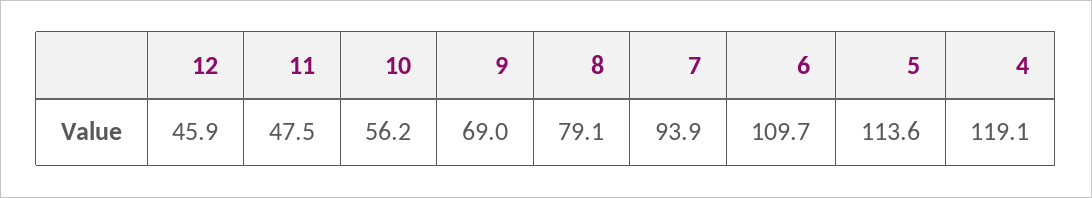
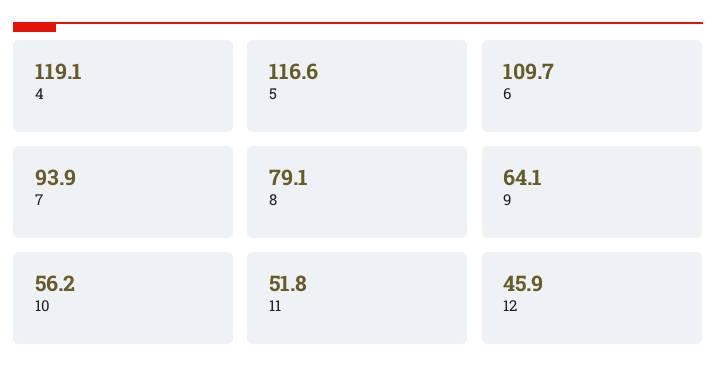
11: 47.5 -> 51.8
9: 69 -> 64.1
5: 113.6 -> 116.6

